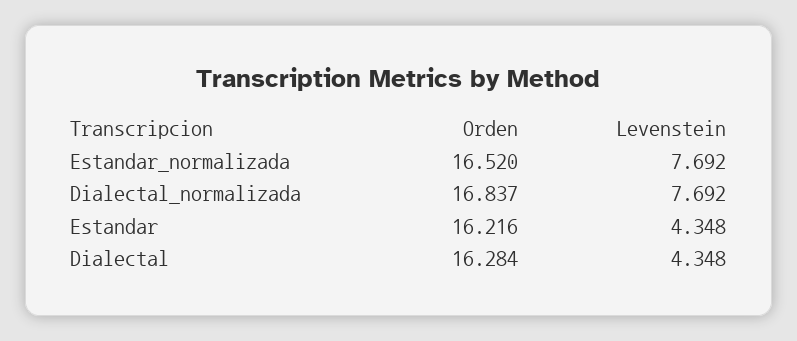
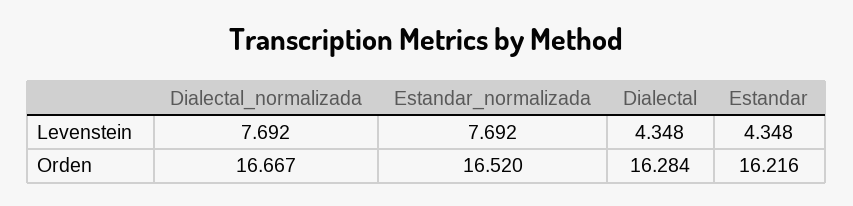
Orden, Dialectal_normalizada: 16.837 -> 16.667

